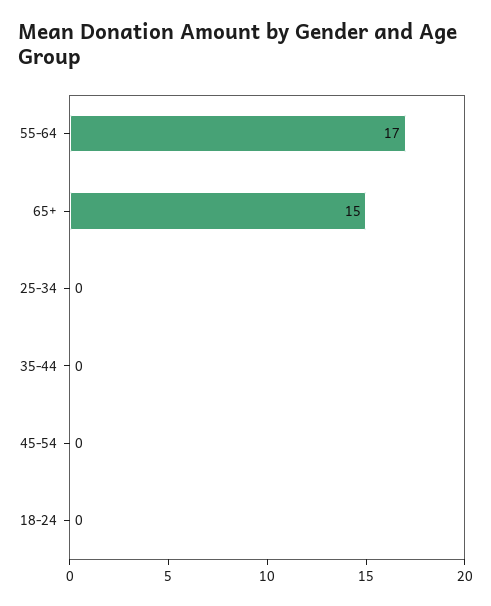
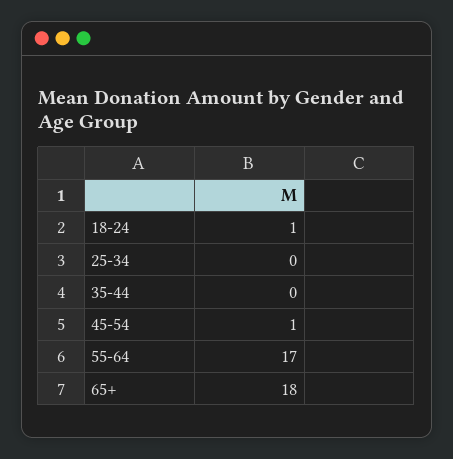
65+: 15 -> 18
45-54: 0 -> 1
18-24: 0 -> 1

